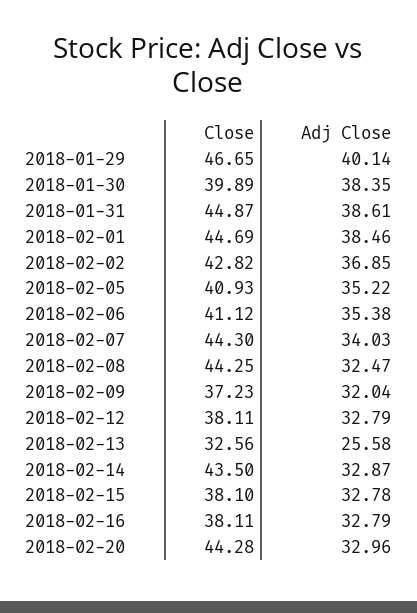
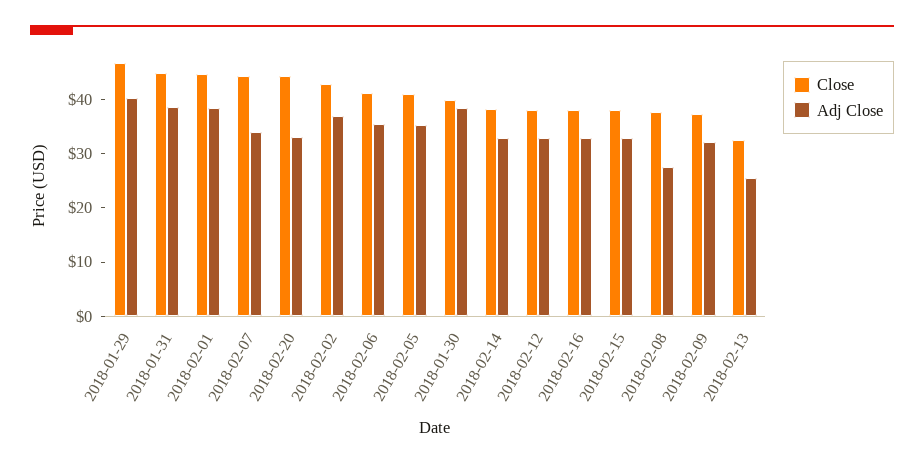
Close, 2018-02-08: 44.25 -> 38
Adj Close, 2018-02-08: 32.47 -> 28
Close, 2018-02-14: 43.5 -> 38

